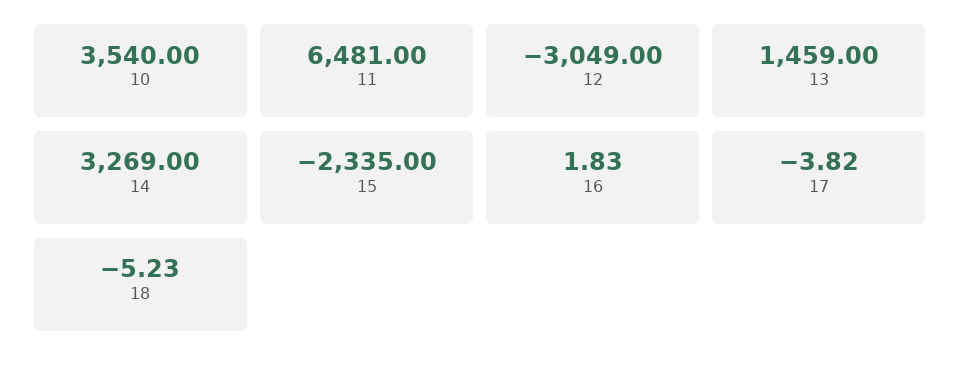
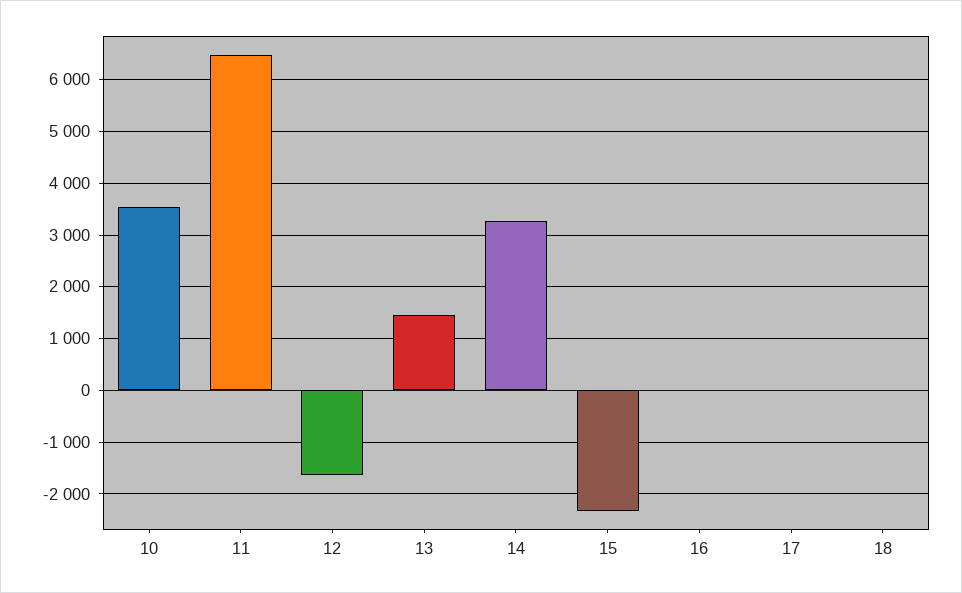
12: -3049 -> -1600

